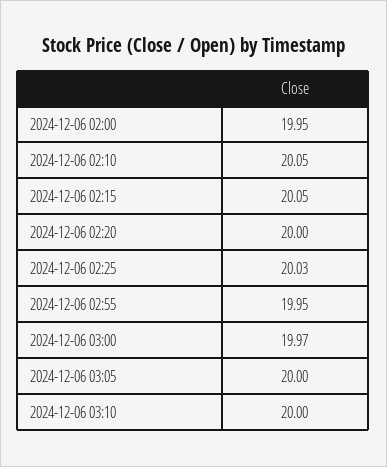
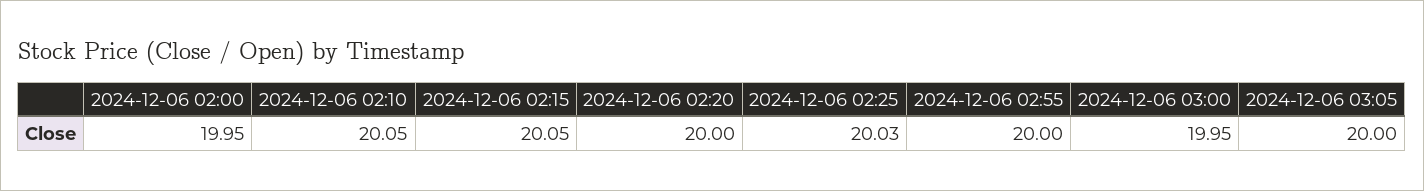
2024-12-06 02:55: 19.95 -> 20
2024-12-06 03:00: 19.97 -> 19.95
2024-12-06 03:10: 20 -> none

